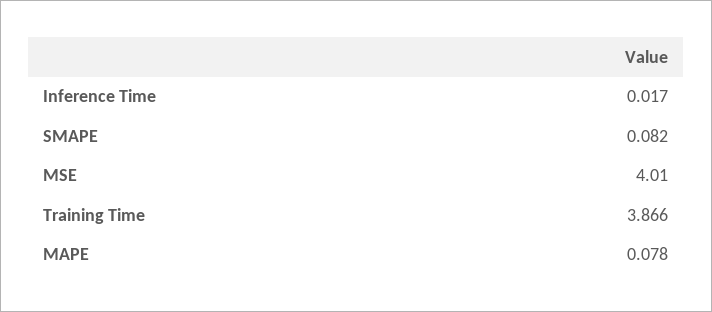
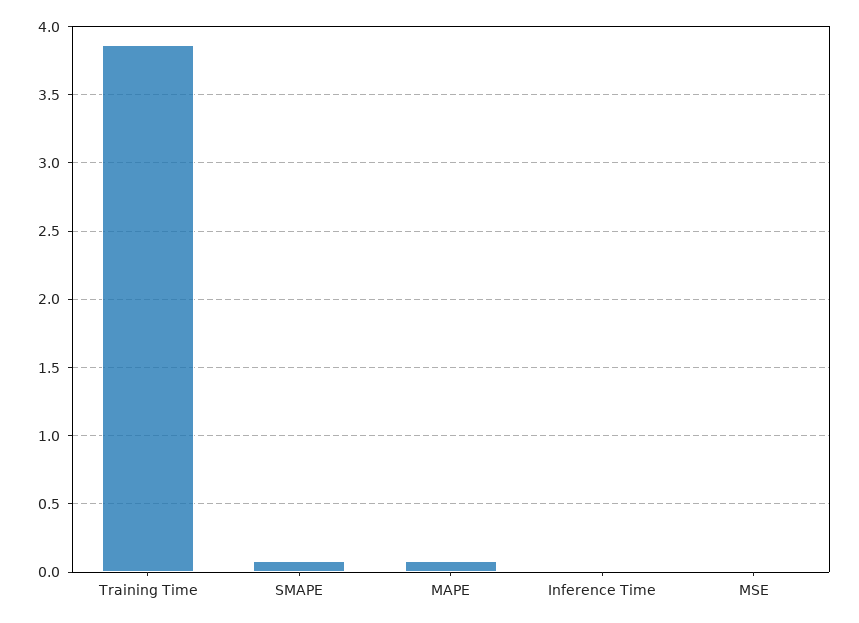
MSE: 4.01 -> 0

